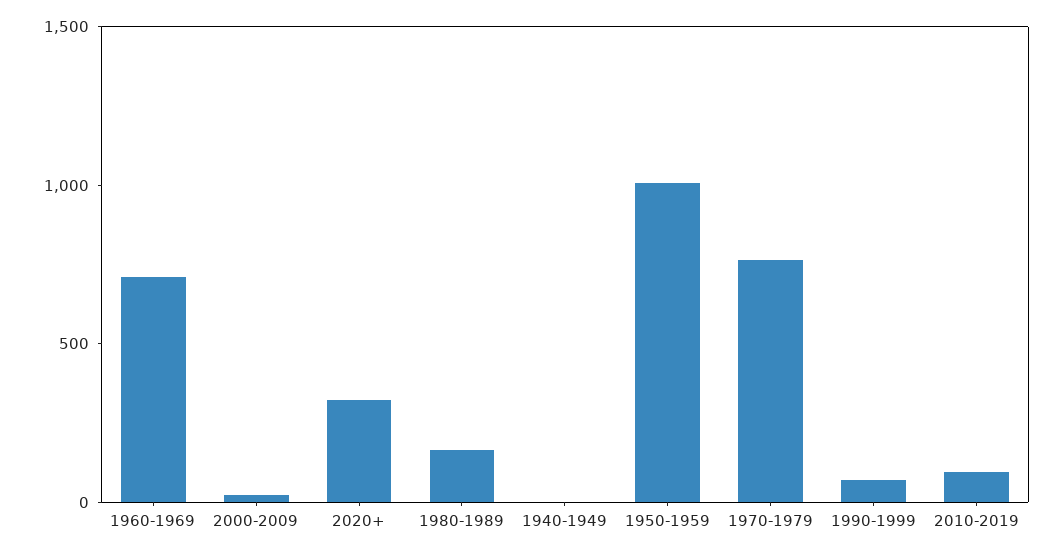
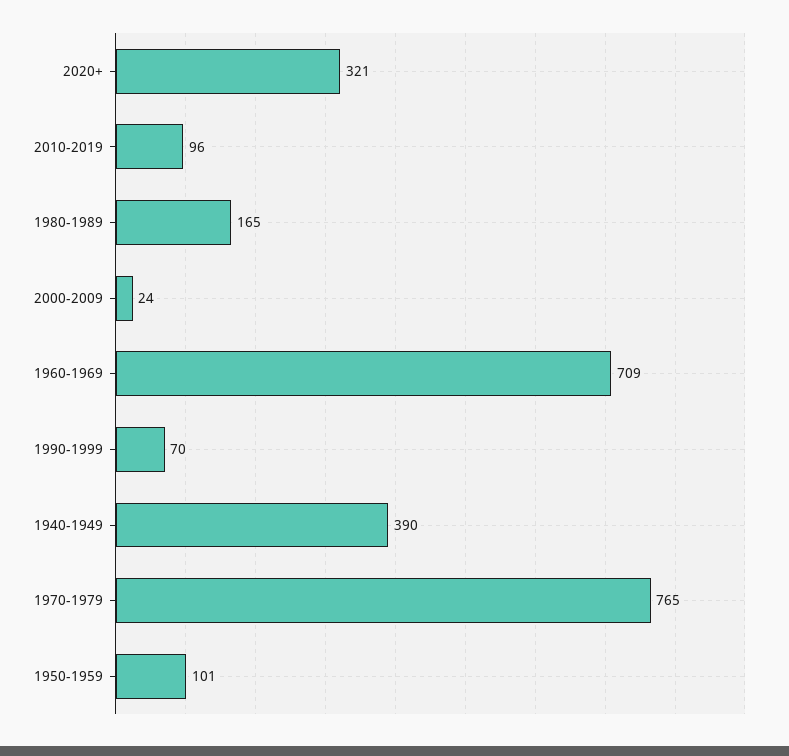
1940-1949: 0 -> 390
1950-1959: 1000 -> 101

